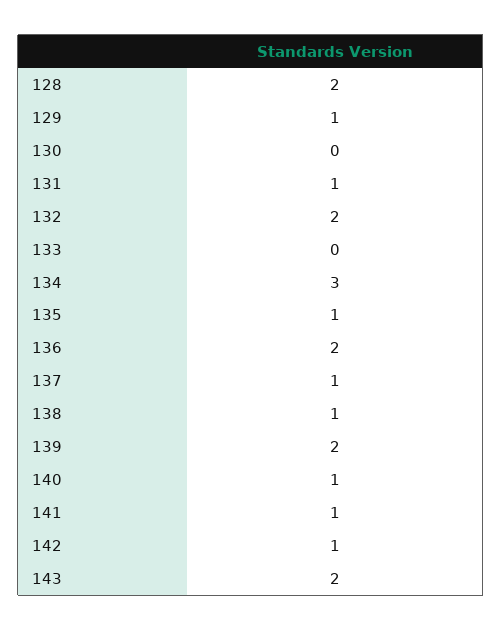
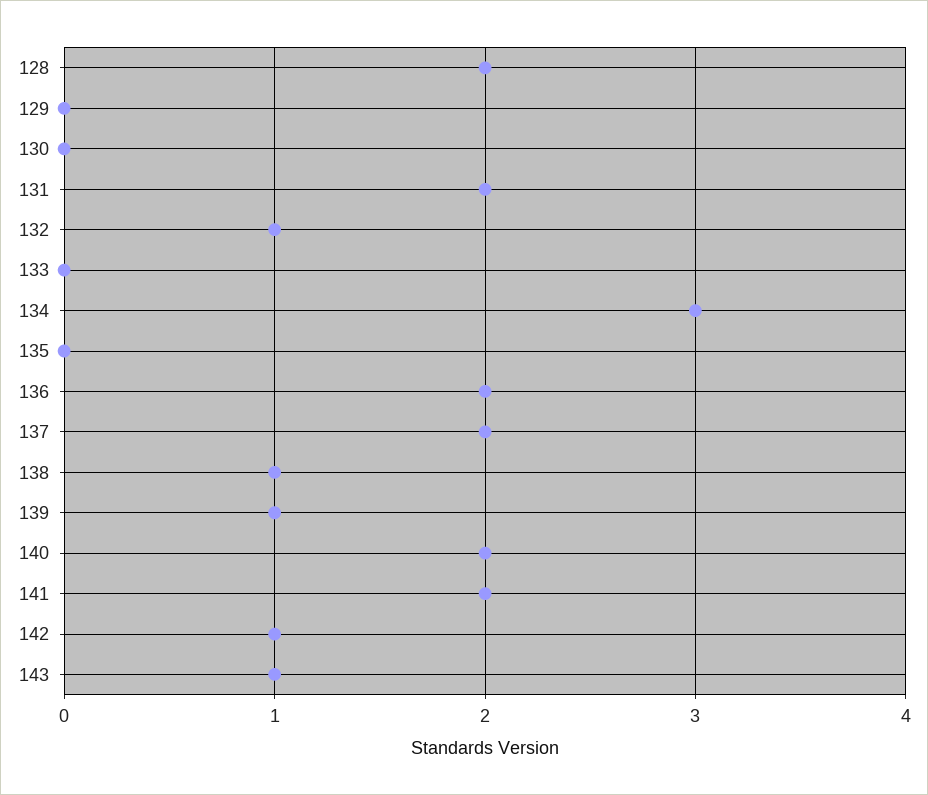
129: 1 -> 0
131: 1 -> 2
132: 2 -> 1
135: 1 -> 0
137: 1 -> 2
139: 2 -> 1
140: 1 -> 2
141: 1 -> 2
143: 2 -> 1

